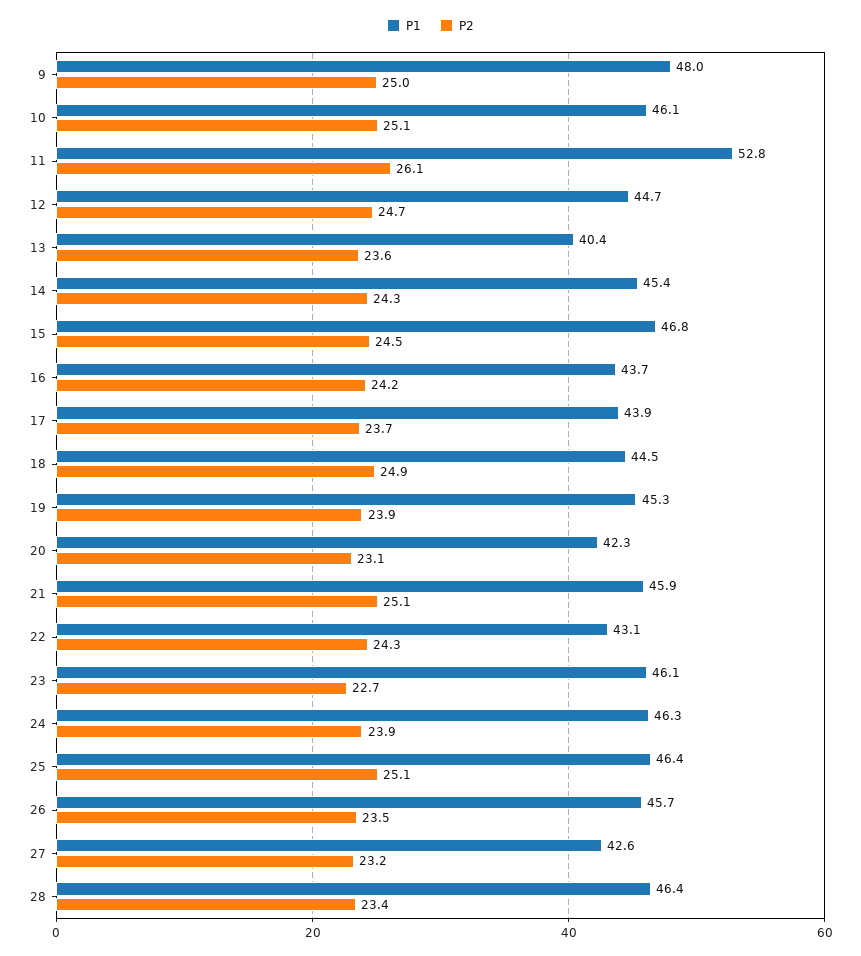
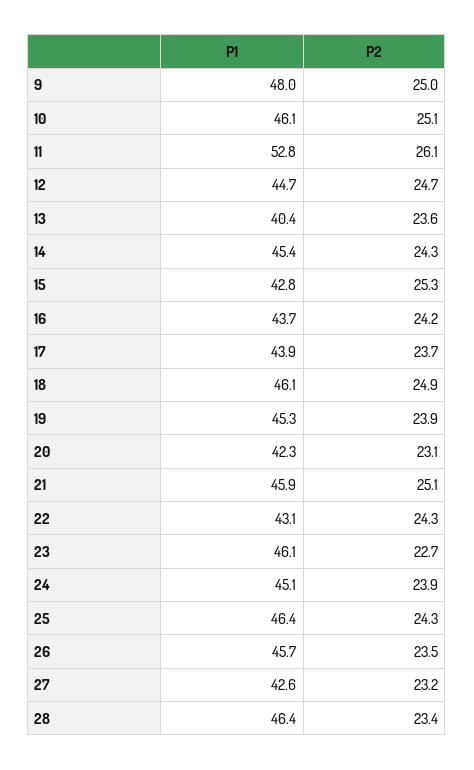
P1, 15: 46.8 -> 42.8
P2, 15: 24.5 -> 25.3
P1, 18: 44.5 -> 46.1
P1, 24: 46.3 -> 45.1
P2, 25: 25.1 -> 24.3

